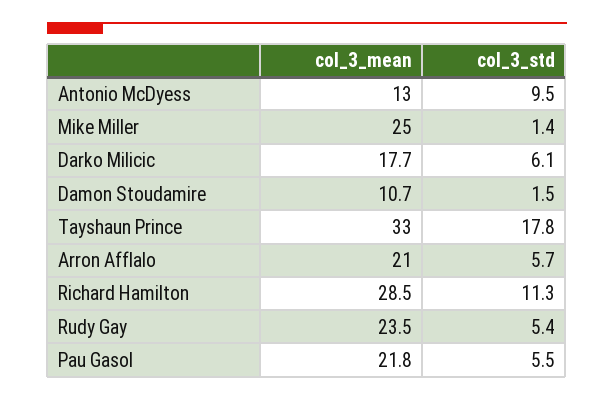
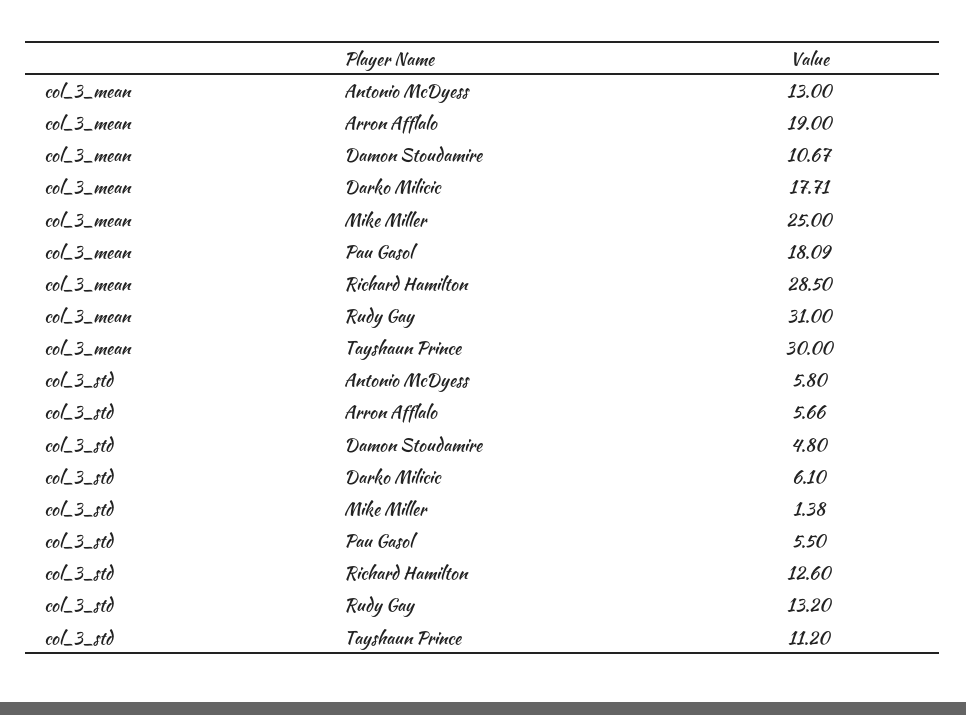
col_3_std, Antonio McDyess: 9.5 -> 5.8
col_3_std, Damon Stoudamire: 1.5 -> 4.8
col_3_mean, Tayshaun Prince: 33 -> 30
col_3_std, Tayshaun Prince: 17.8 -> 11.2
col_3_mean, Arron Afflalo: 21 -> 19
col_3_std, Richard Hamilton: 11.3 -> 12.6
col_3_mean, Rudy Gay: 23.5 -> 31
col_3_std, Rudy Gay: 5.4 -> 13.2
col_3_mean, Pau Gasol: 21.8 -> 18.09

